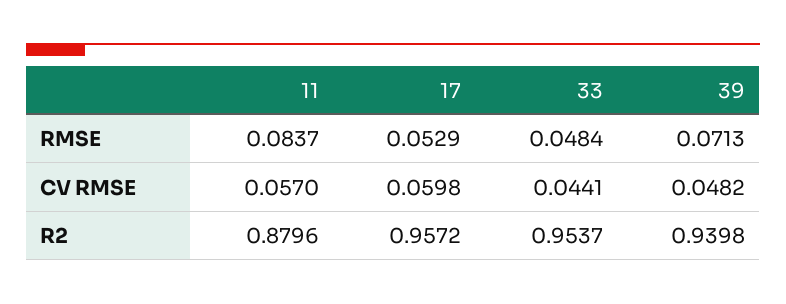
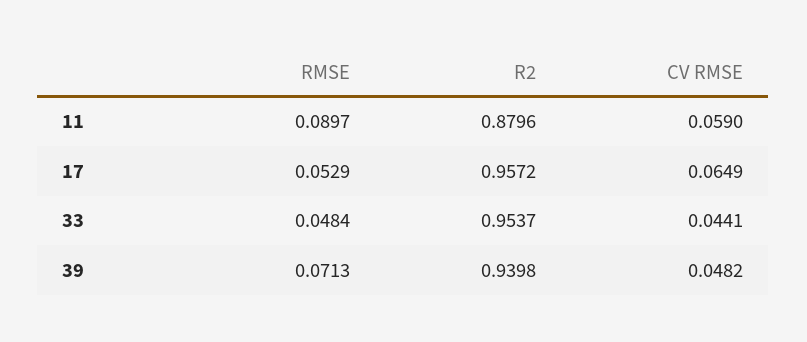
11, RMSE: 0.0837 -> 0.0897
11, CV RMSE: 0.057 -> 0.059
17, CV RMSE: 0.0598 -> 0.0649

